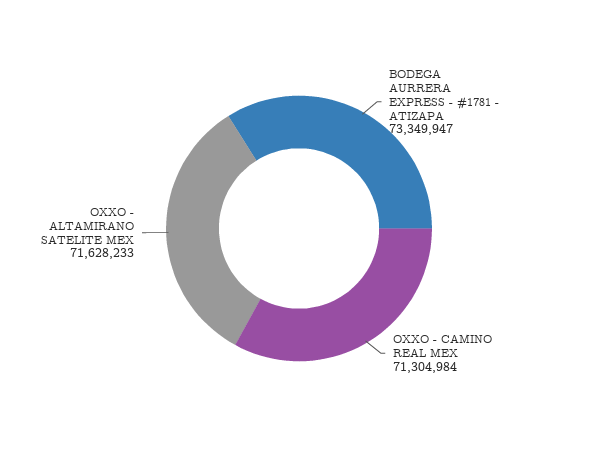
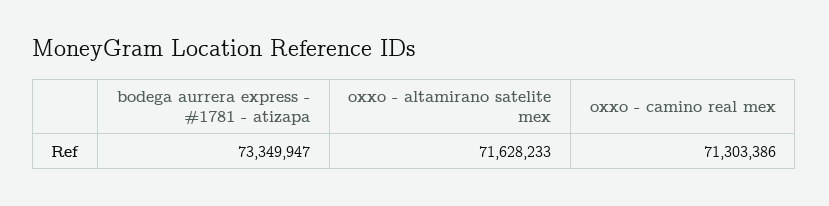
OXXO - CAMINO REAL MEX: 71304984 -> 71303386

